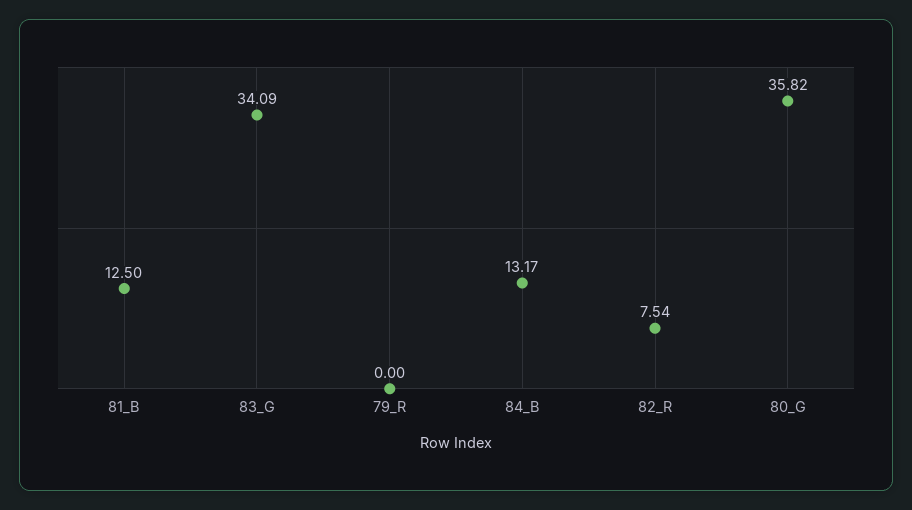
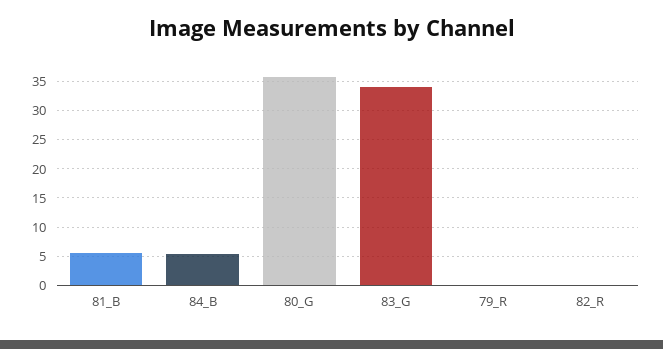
81_B: 12.5 -> 5
84_B: 13.17 -> 5
82_R: 7.54 -> 0

